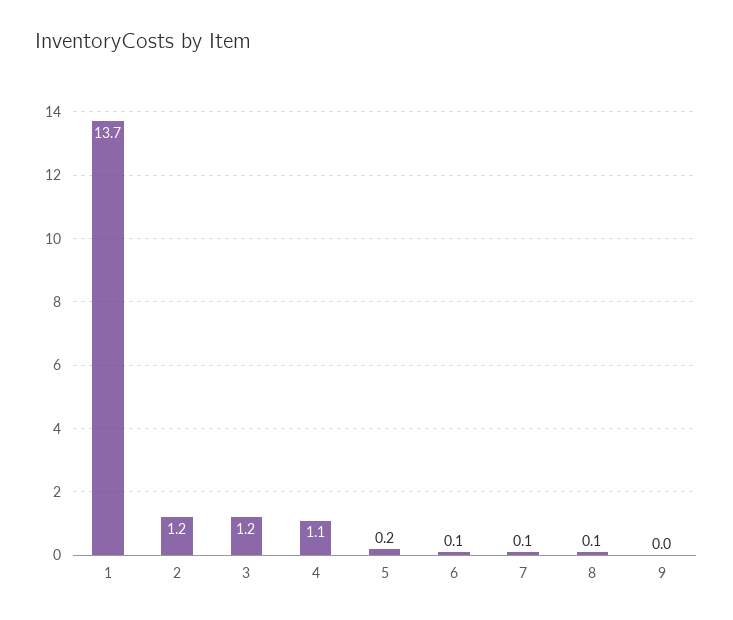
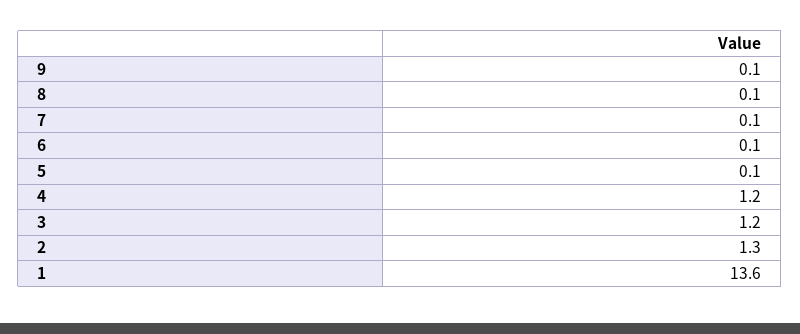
1: 13.7 -> 13.6
2: 1.2 -> 1.3
4: 1.1 -> 1.2
5: 0.2 -> 0.1
9: 0 -> 0.1

